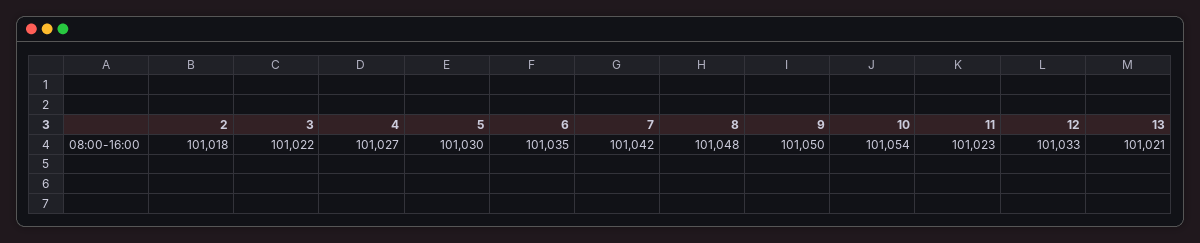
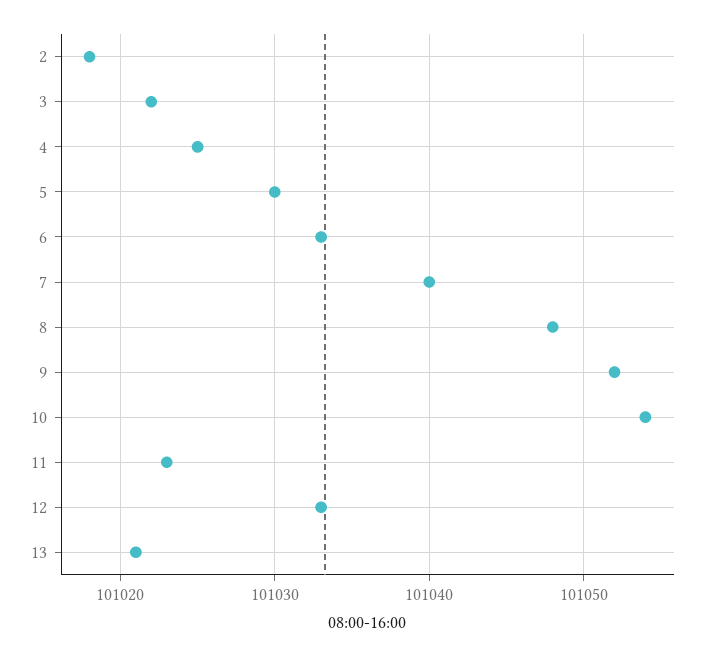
4: 101027 -> 101025
6: 101035 -> 101033
7: 101042 -> 101040
9: 101050 -> 101052

